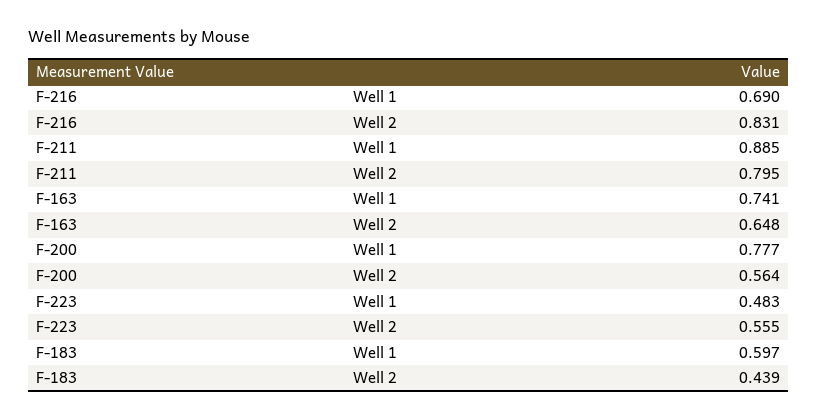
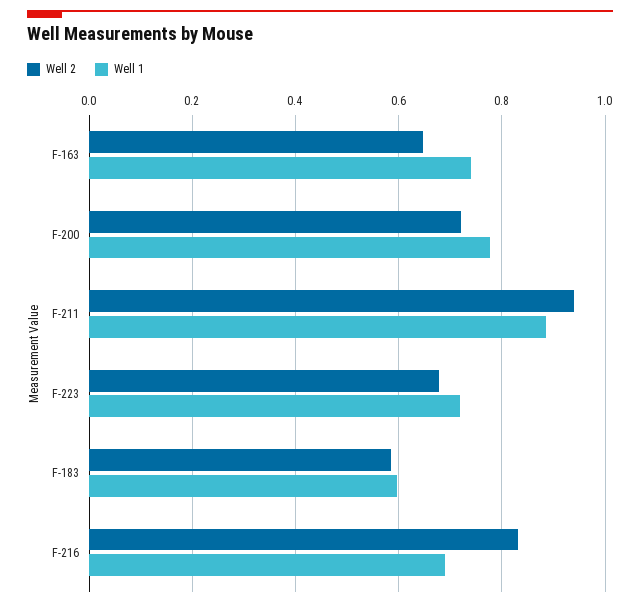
Well 2, F-211: 0.795 -> 0.94
Well 2, F-200: 0.564 -> 0.72
Well 1, F-223: 0.483 -> 0.72
Well 2, F-223: 0.555 -> 0.68
Well 2, F-183: 0.439 -> 0.58

